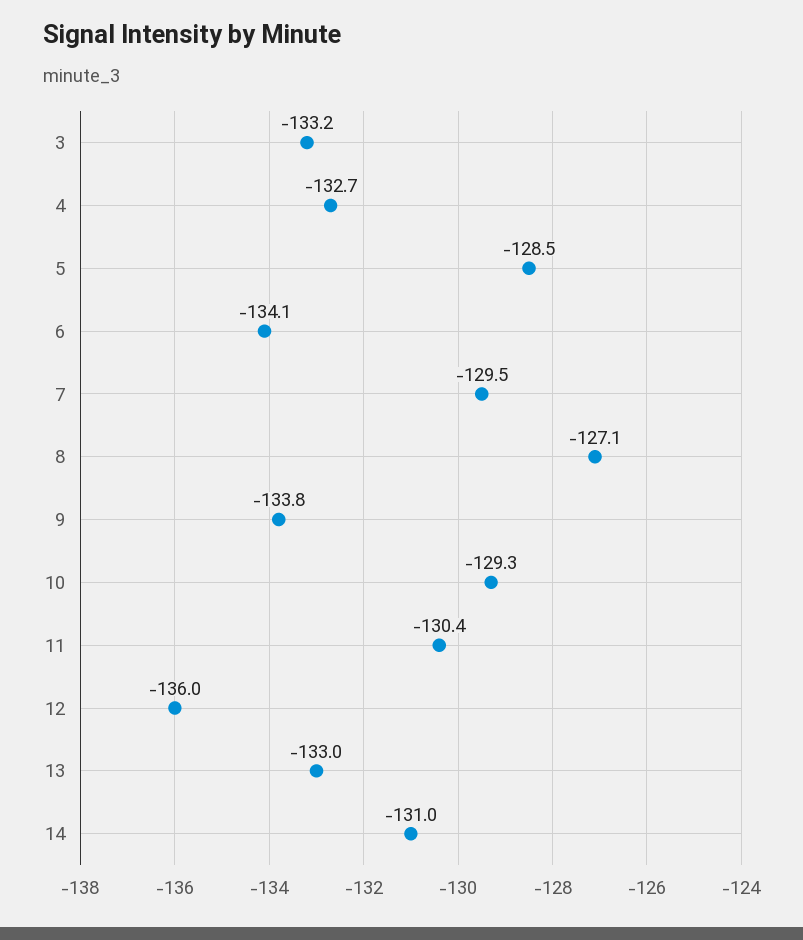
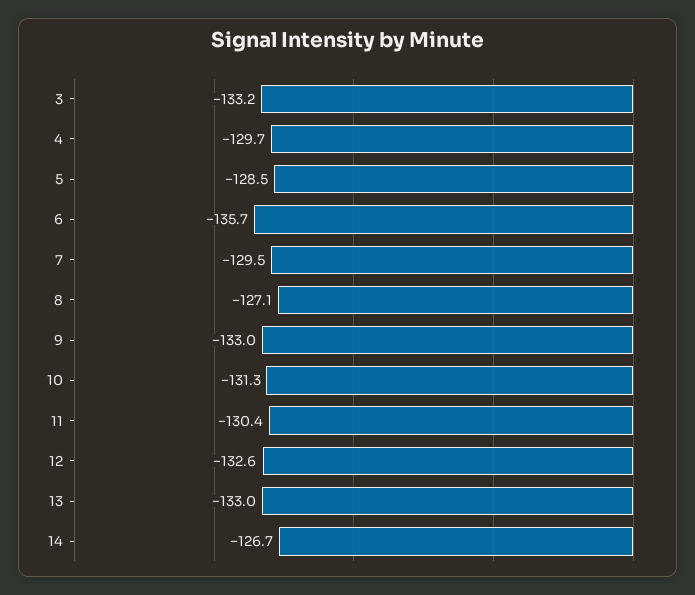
4: -132.7 -> -129.7
6: -134.1 -> -135.7
9: -133.8 -> -133
10: -129.3 -> -131.3
12: -136 -> -132.6
14: -131 -> -126.7

